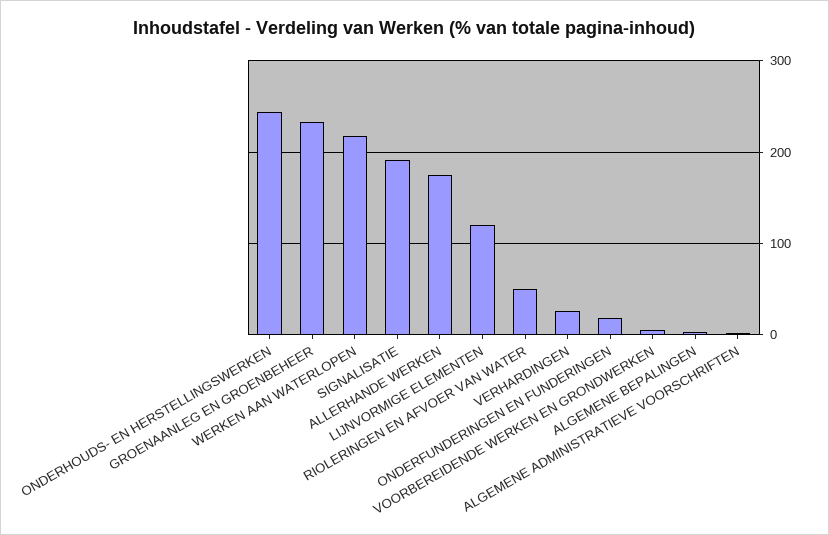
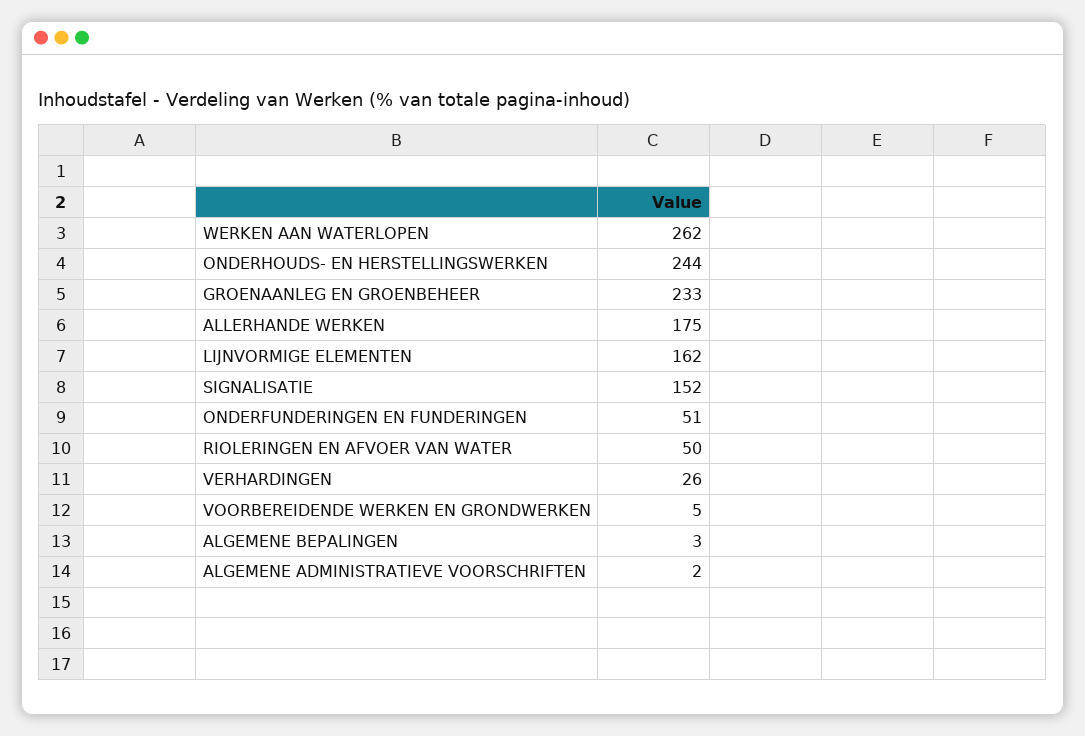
WERKEN AAN WATERLOPEN: 220 -> 262
SIGNALISATIE: 190 -> 152
LIJNVORMIGE ELEMENTEN: 120 -> 162
ONDERFUNDERINGEN EN FUNDERINGEN: 20 -> 51

